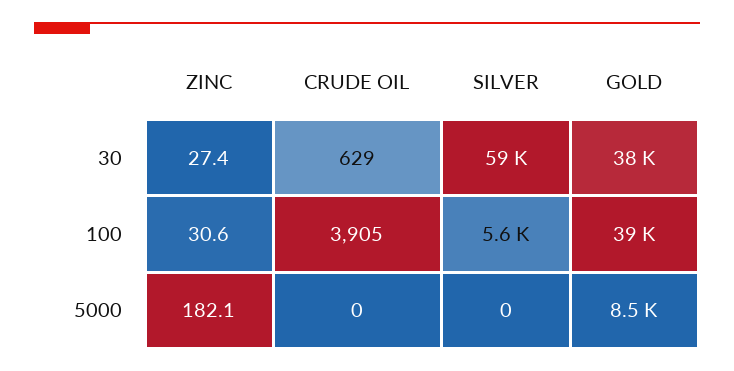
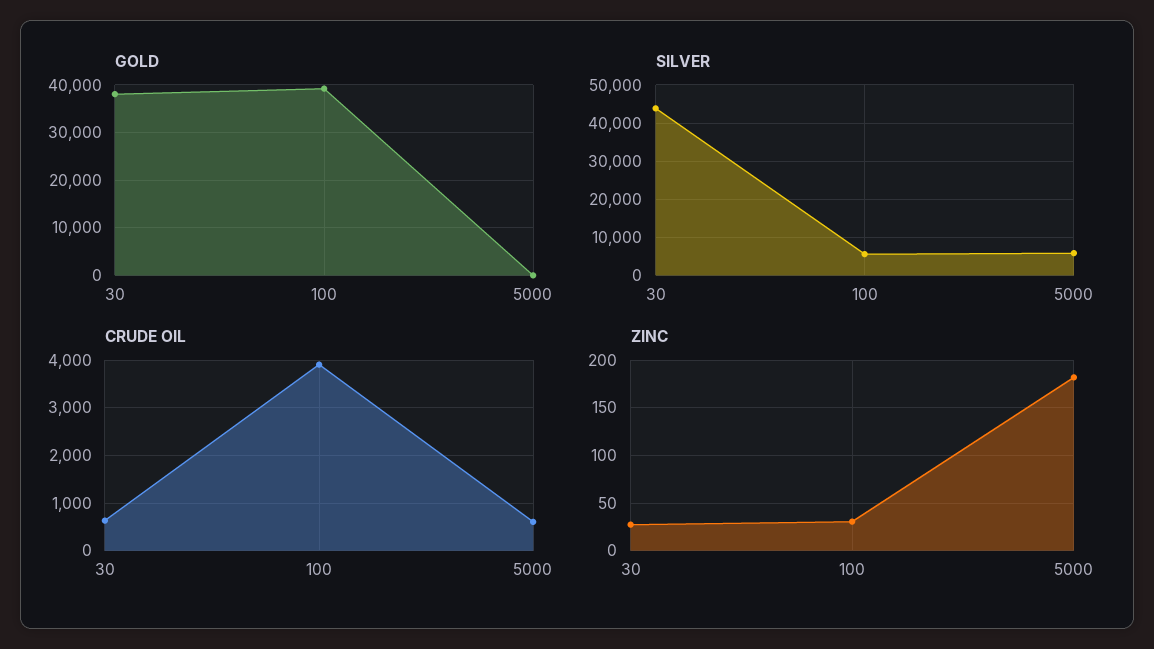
SILVER, 30: 59000 -> 44000
CRUDE OIL, 5000: 0 -> 600
SILVER, 5000: 0 -> 6000
GOLD, 5000: 8500 -> 0

